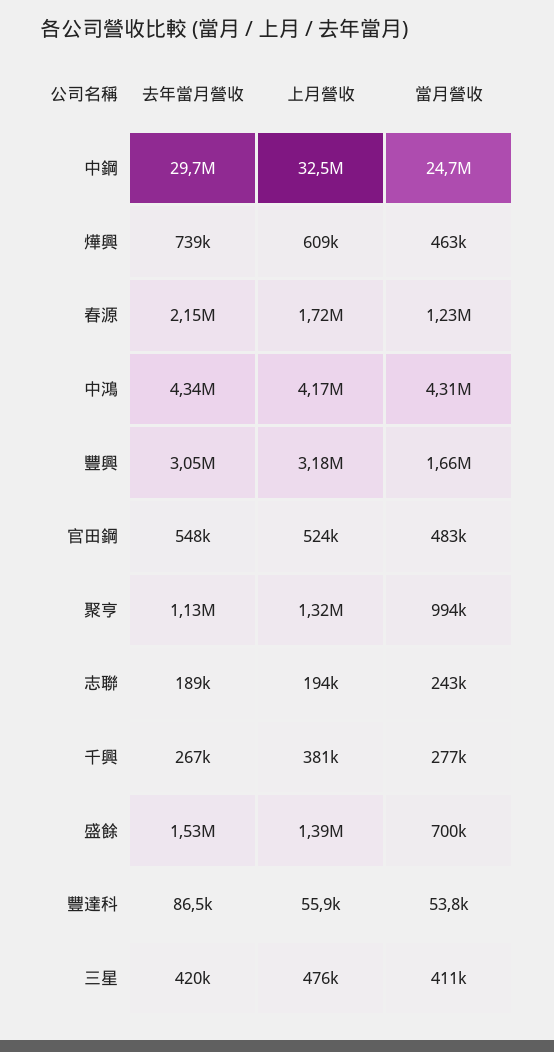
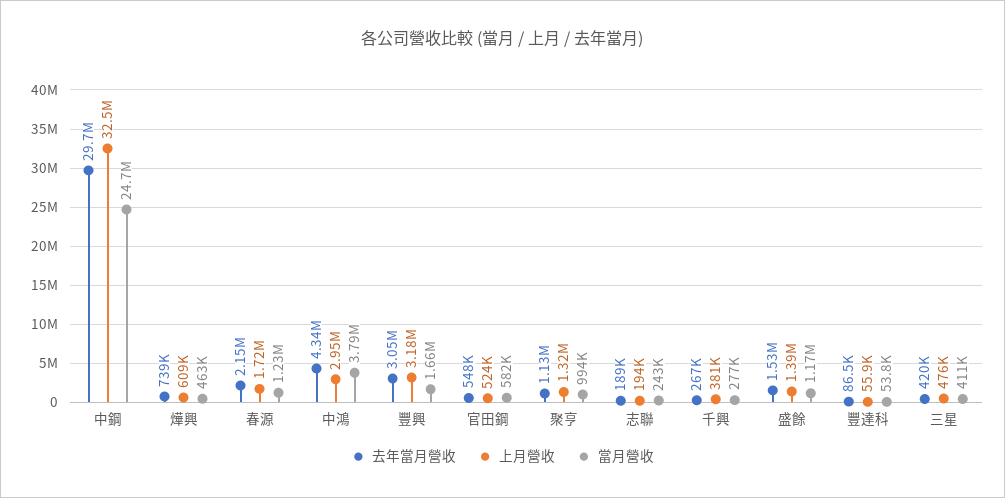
上月營收, 中鴻: 4170000 -> 2950000
當月營收, 中鴻: 4310000 -> 3790000
當月營收, 官田鋼: 483000 -> 582000
當月營收, 盛餘: 700000 -> 1170000

